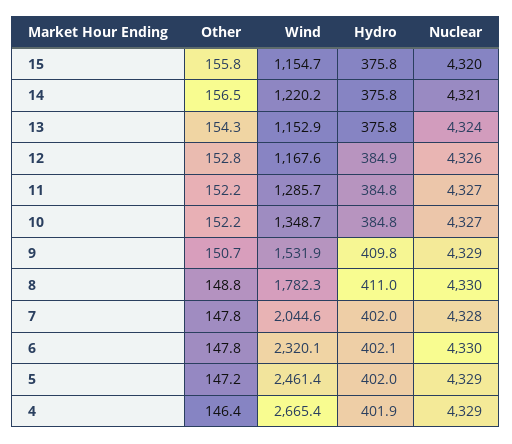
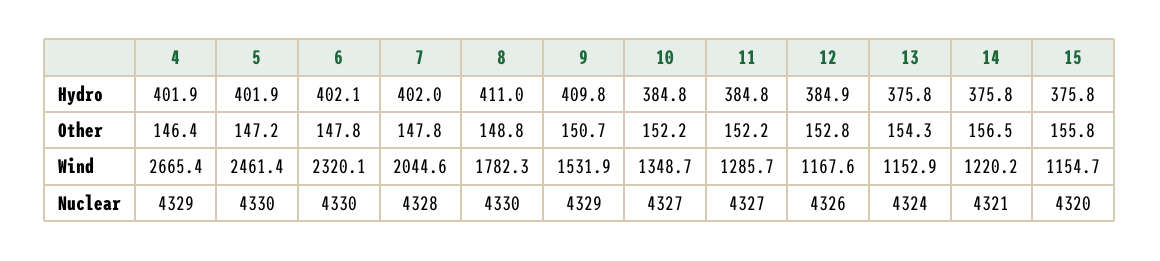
Hydro, 5: 402 -> 401.9
Nuclear, 5: 4329 -> 4330

